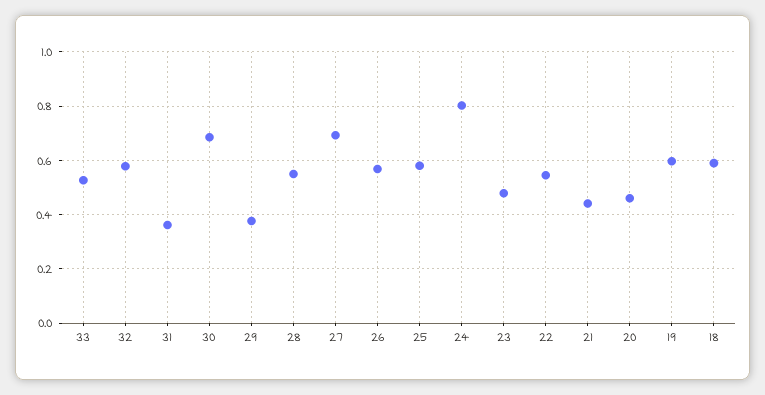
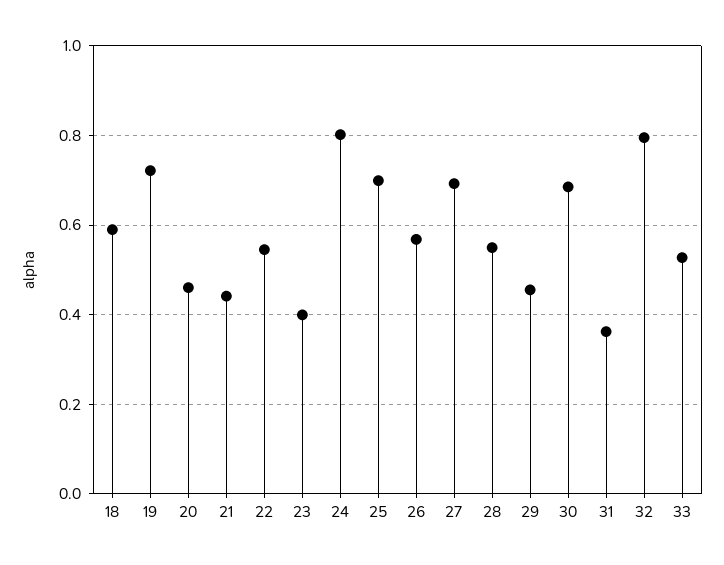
32: 0.575 -> 0.8
29: 0.375 -> 0.46
25: 0.575 -> 0.7
23: 0.475 -> 0.4
19: 0.6 -> 0.72

